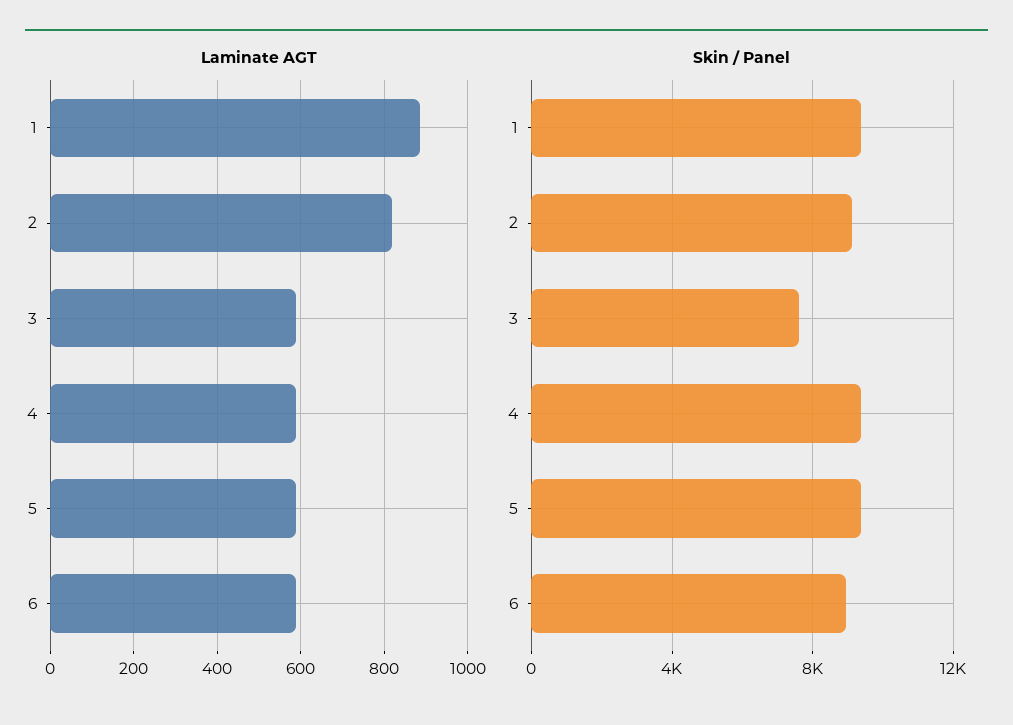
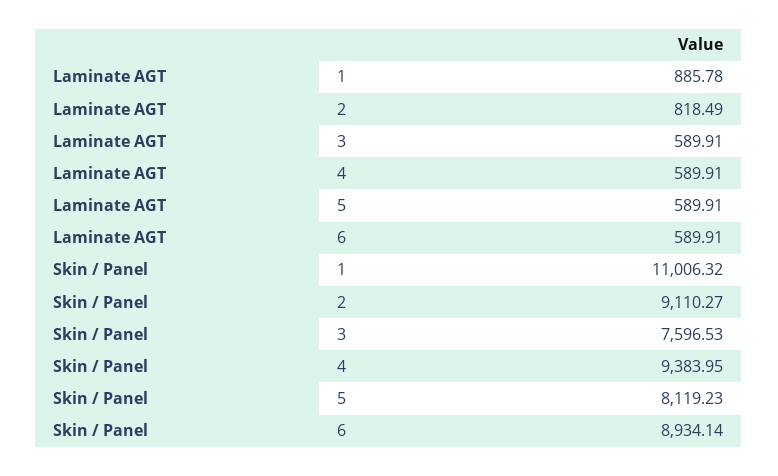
Skin / Panel, 1: 9500 -> 11006.32
Skin / Panel, 5: 9500 -> 8119.23

